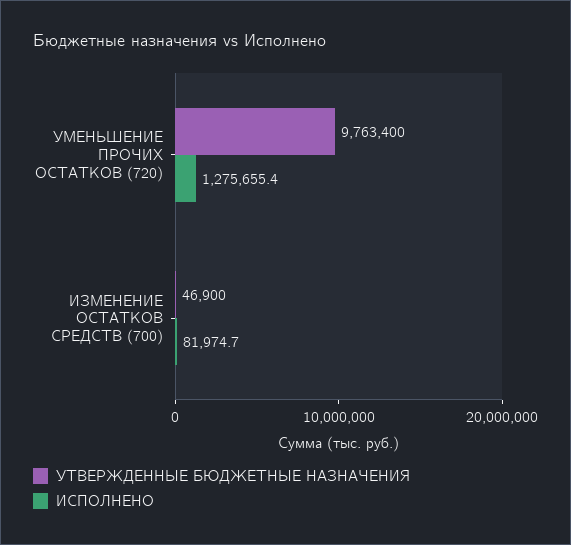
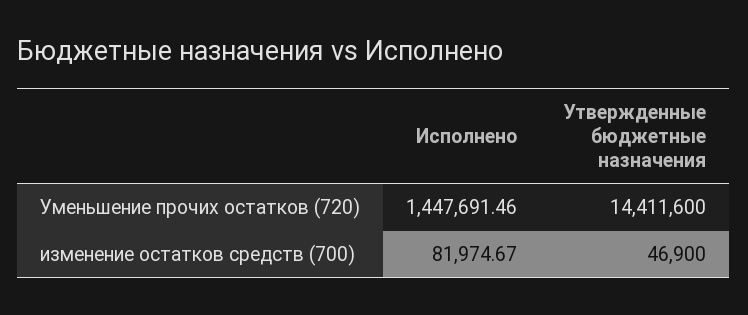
УТВЕРЖДЕННЫЕ БЮДЖЕТНЫЕ НАЗНАЧЕНИЯ, УМЕНЬШЕНИЕ ПРОЧИХ ОСТАТКОВ (720): 9763400 -> 14411600
ИСПОЛНЕНО, УМЕНЬШЕНИЕ ПРОЧИХ ОСТАТКОВ (720): 1275655.4 -> 1447691.46

